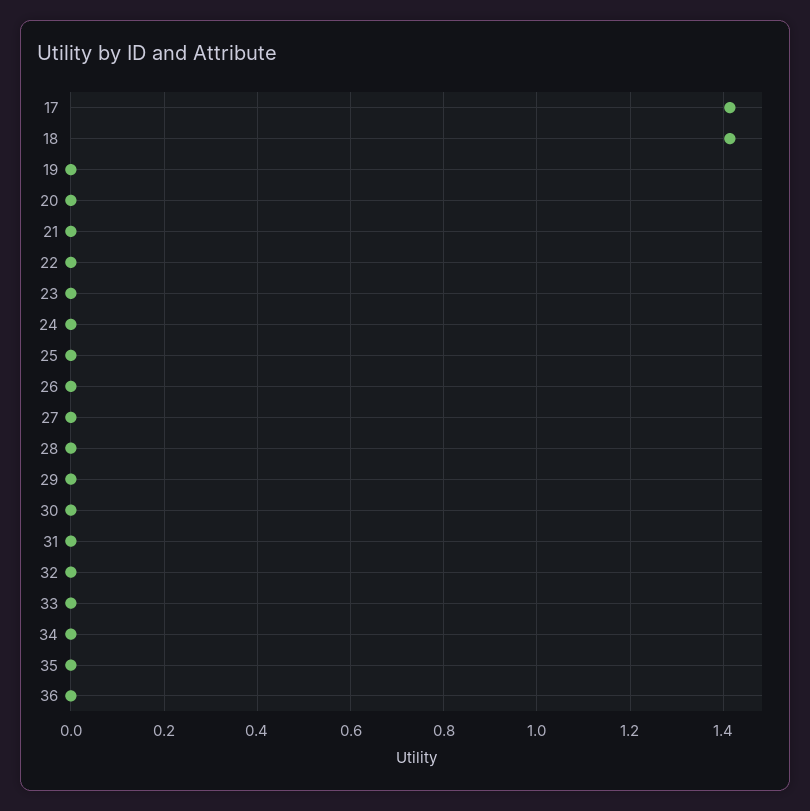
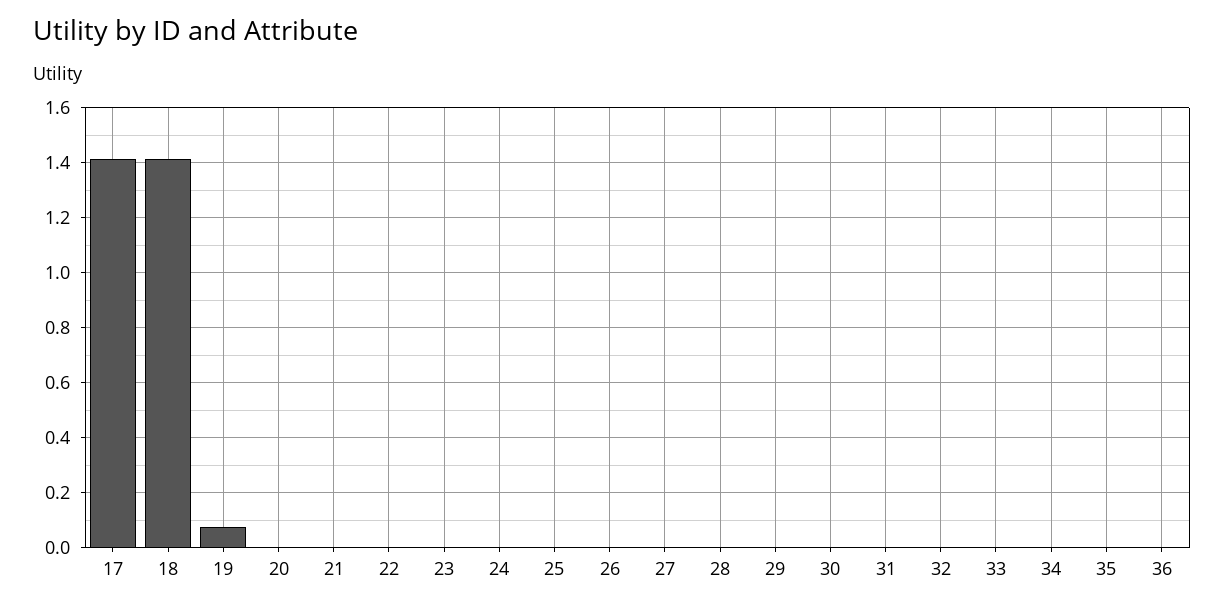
19: 0 -> 0.075

